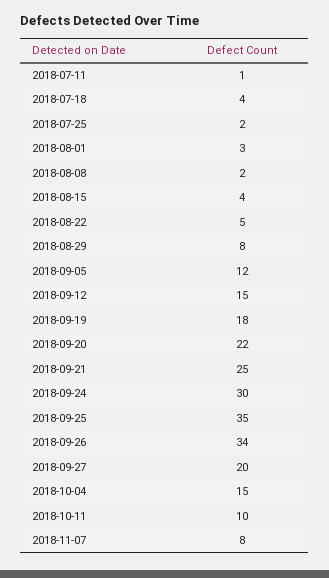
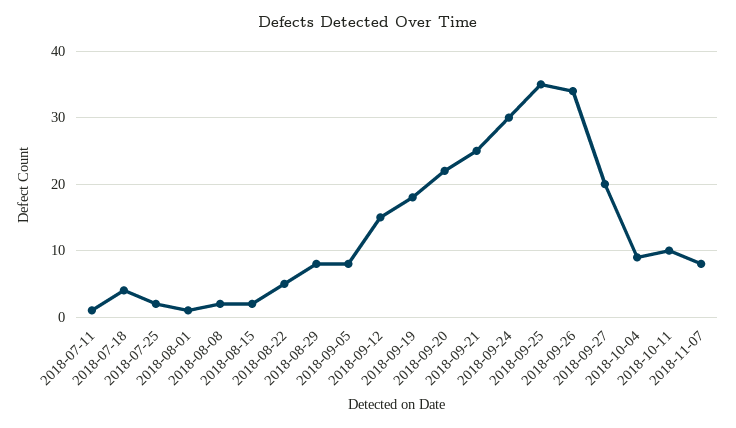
2018-08-01: 3 -> 1
2018-08-15: 4 -> 2
2018-09-05: 12 -> 8
2018-10-04: 15 -> 9

